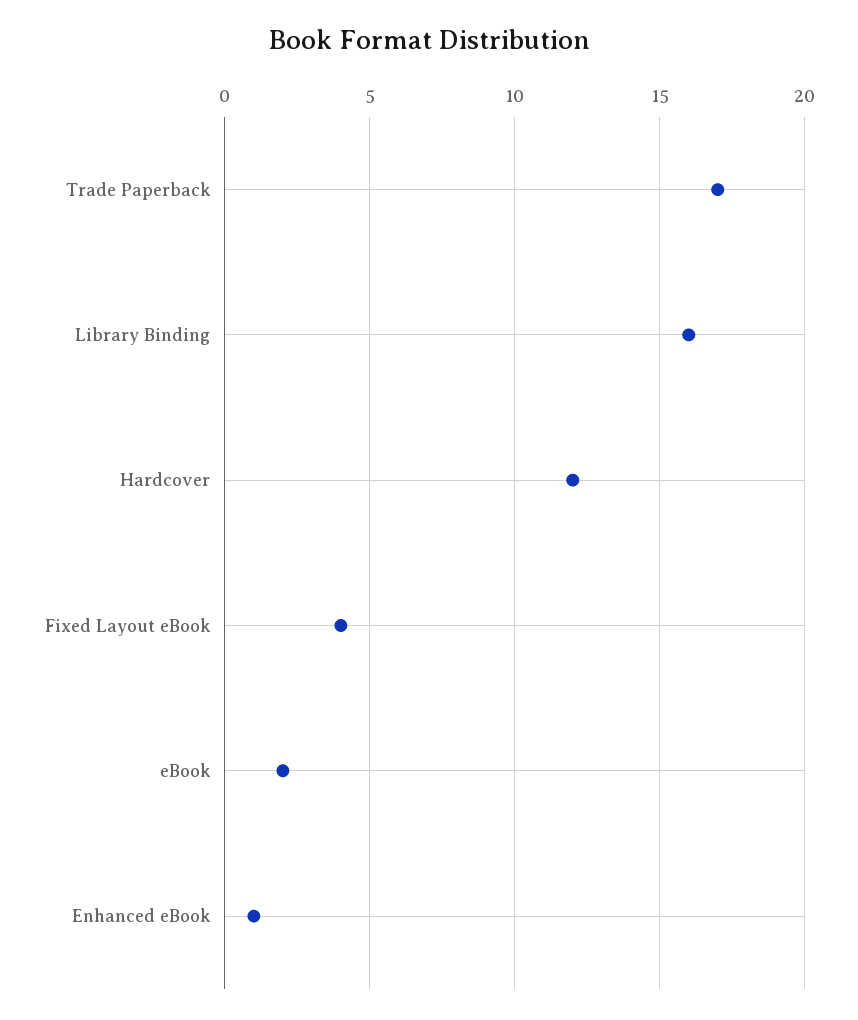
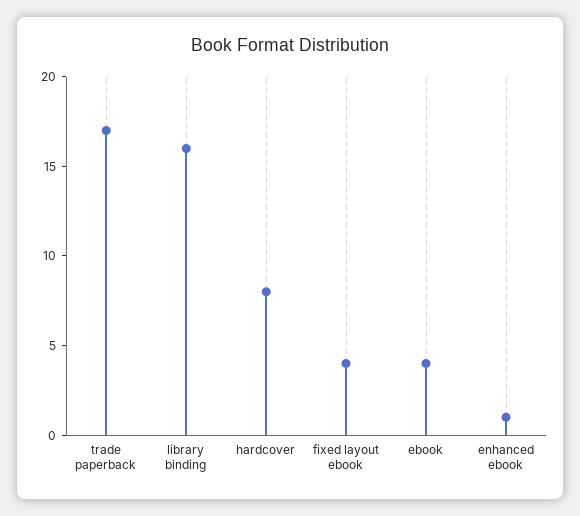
Hardcover: 12 -> 8
eBook: 2 -> 4

